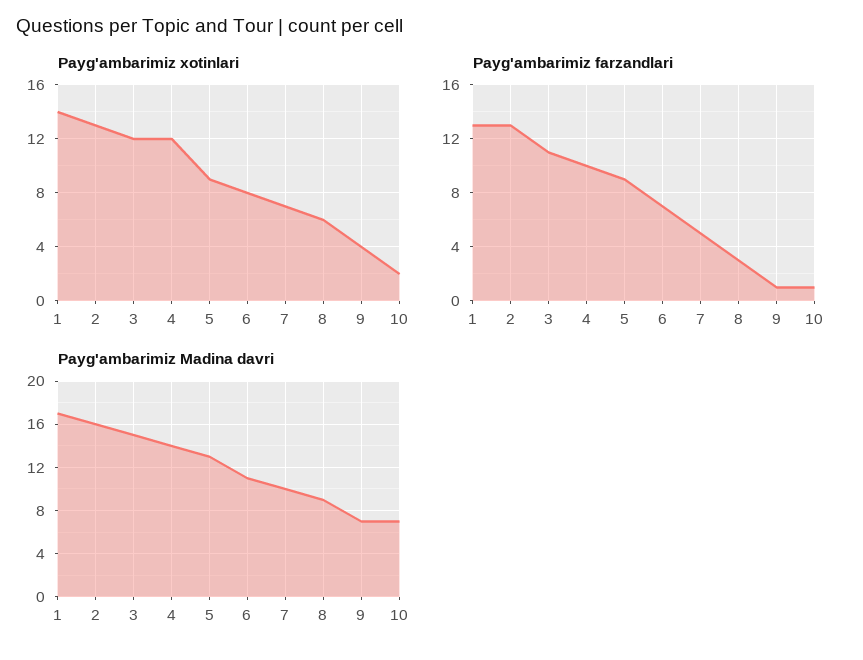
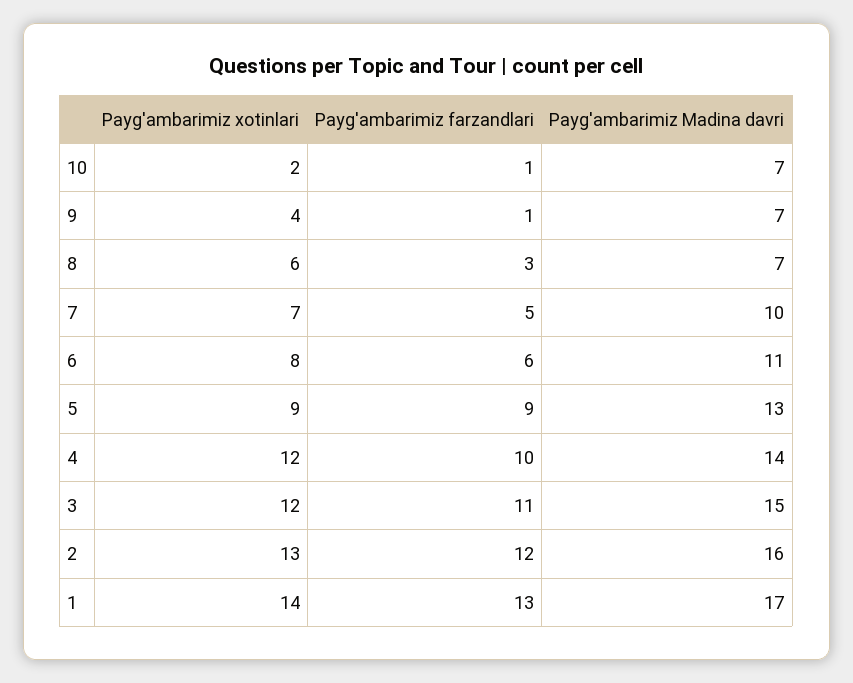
Payg'ambarimiz farzandlari, 2: 13 -> 12
Payg'ambarimiz farzandlari, 6: 7 -> 6
Payg'ambarimiz Madina davri, 8: 9 -> 7

